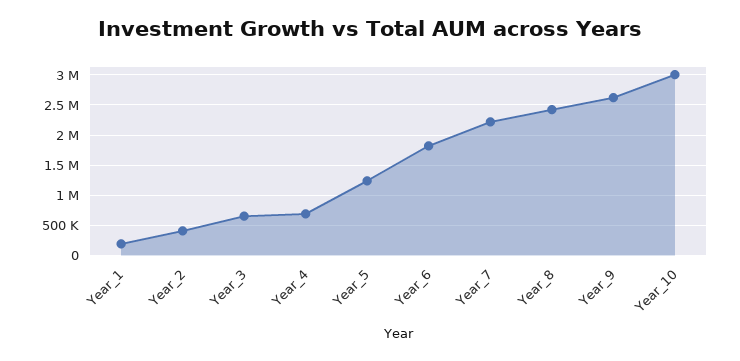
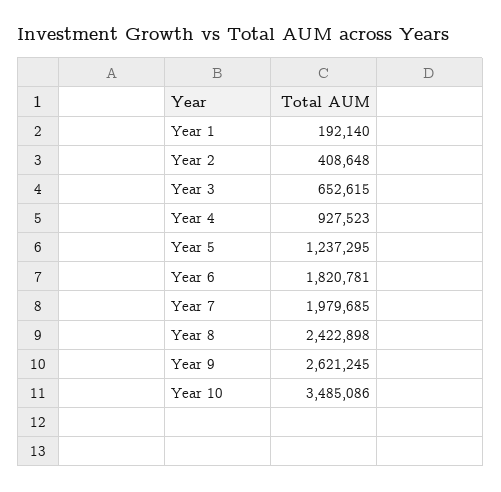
Year_4: 700000 -> 927523
Year_7: 2200000 -> 1979685
Year_10: 3000000 -> 3485086

